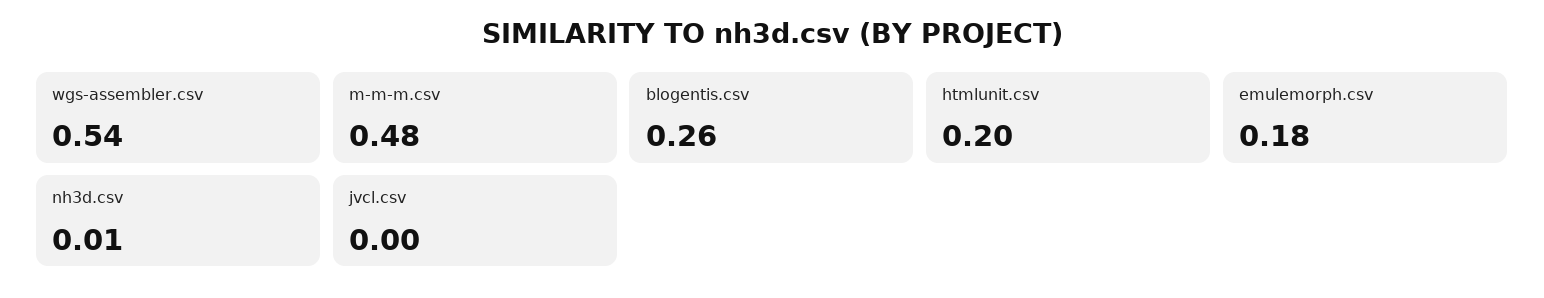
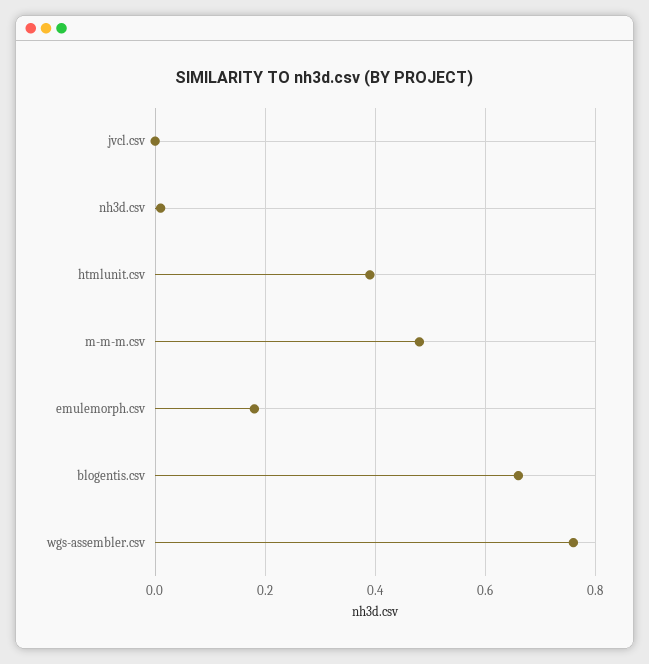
wgs-assembler.csv: 0.54 -> 0.75
blogentis.csv: 0.26 -> 0.65
htmlunit.csv: 0.2 -> 0.4

